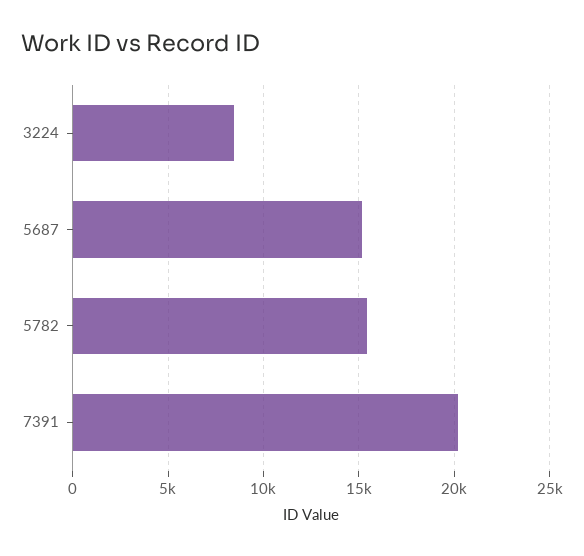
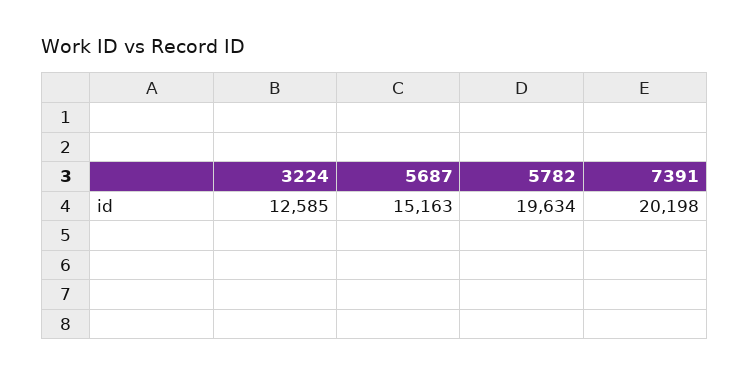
3224: 8500 -> 12585
5782: 15500 -> 19634

